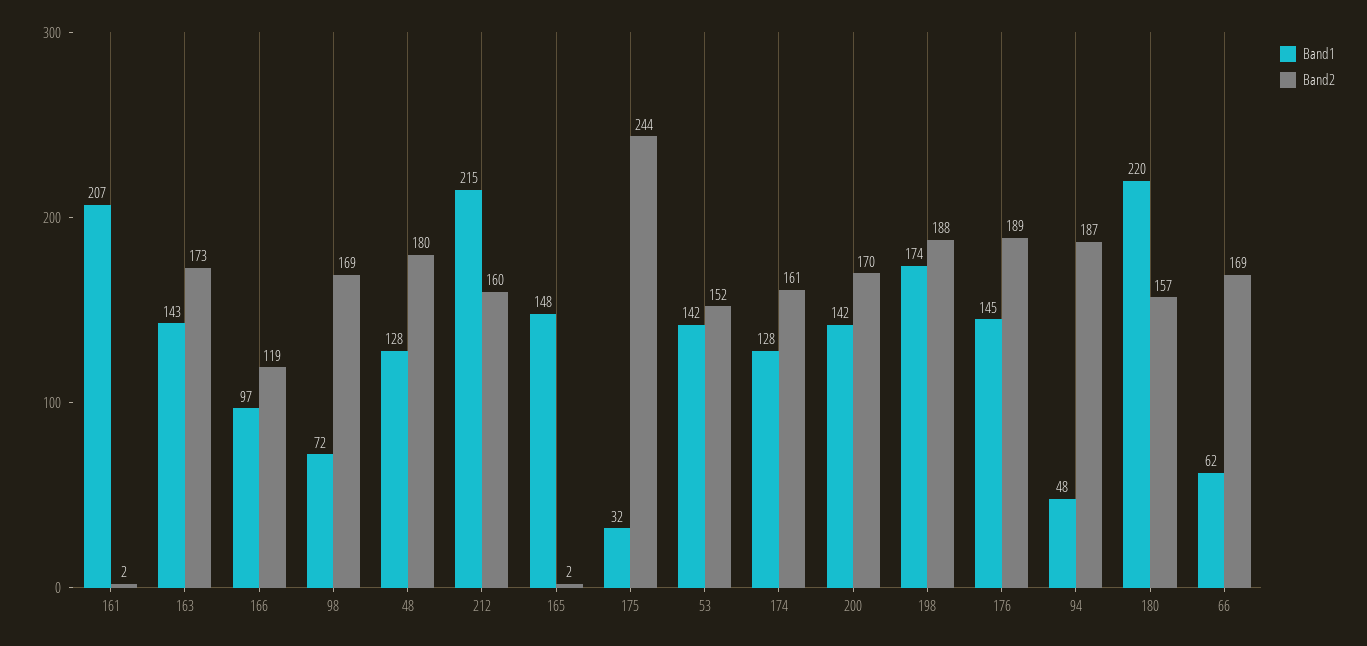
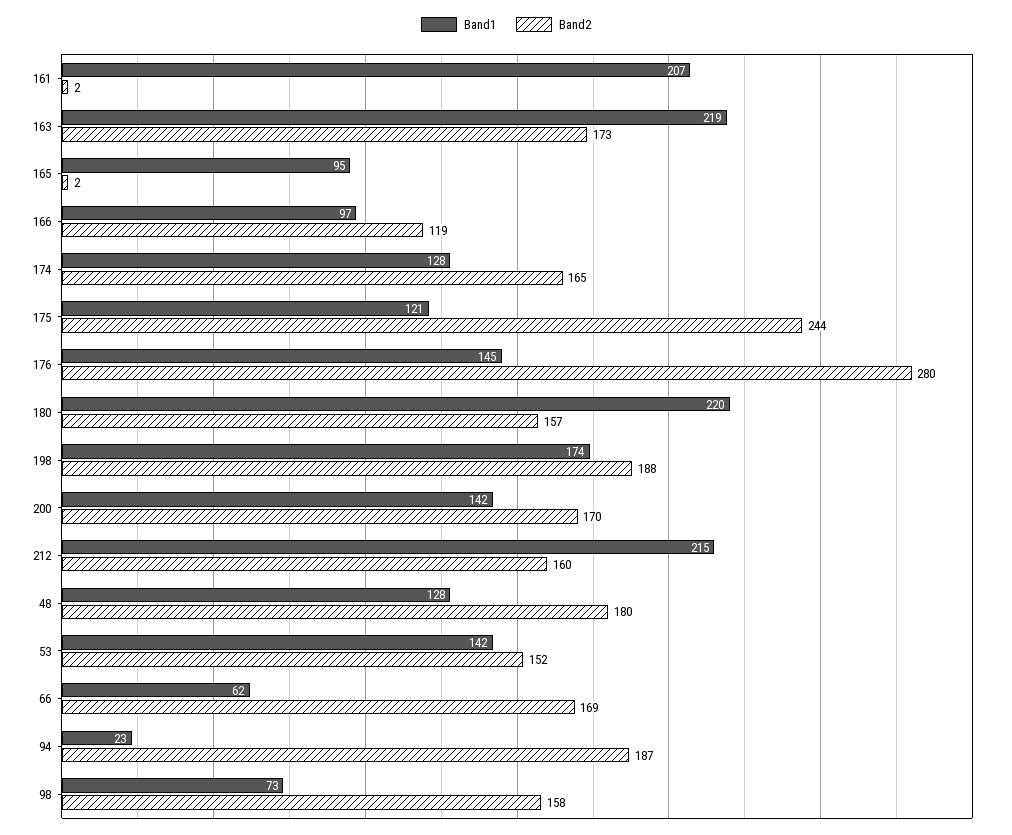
Band1, 163: 143 -> 219
Band1, 98: 72 -> 73
Band2, 98: 169 -> 158
Band1, 165: 148 -> 95
Band1, 175: 32 -> 121
Band2, 174: 161 -> 165
Band2, 176: 189 -> 280
Band1, 94: 48 -> 23

